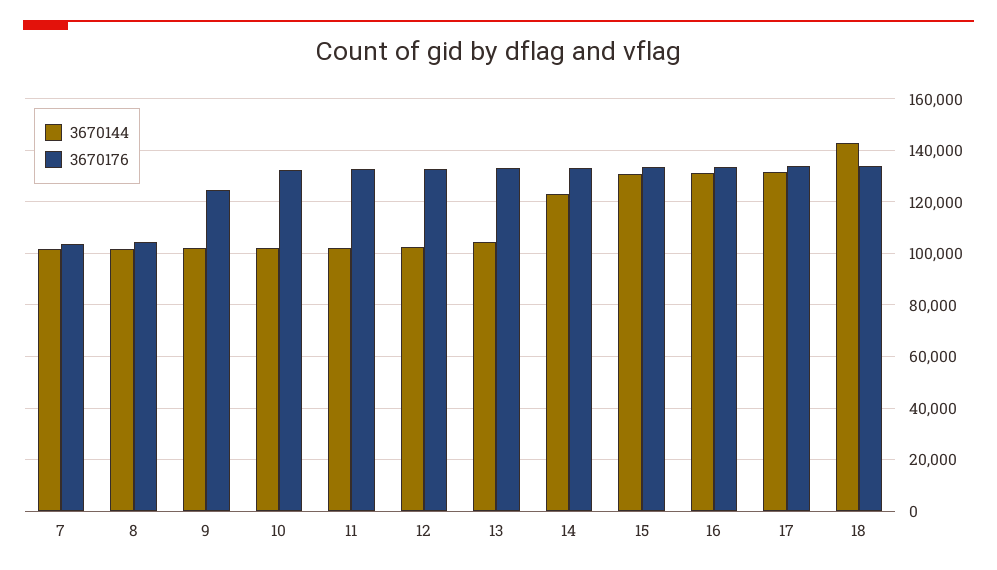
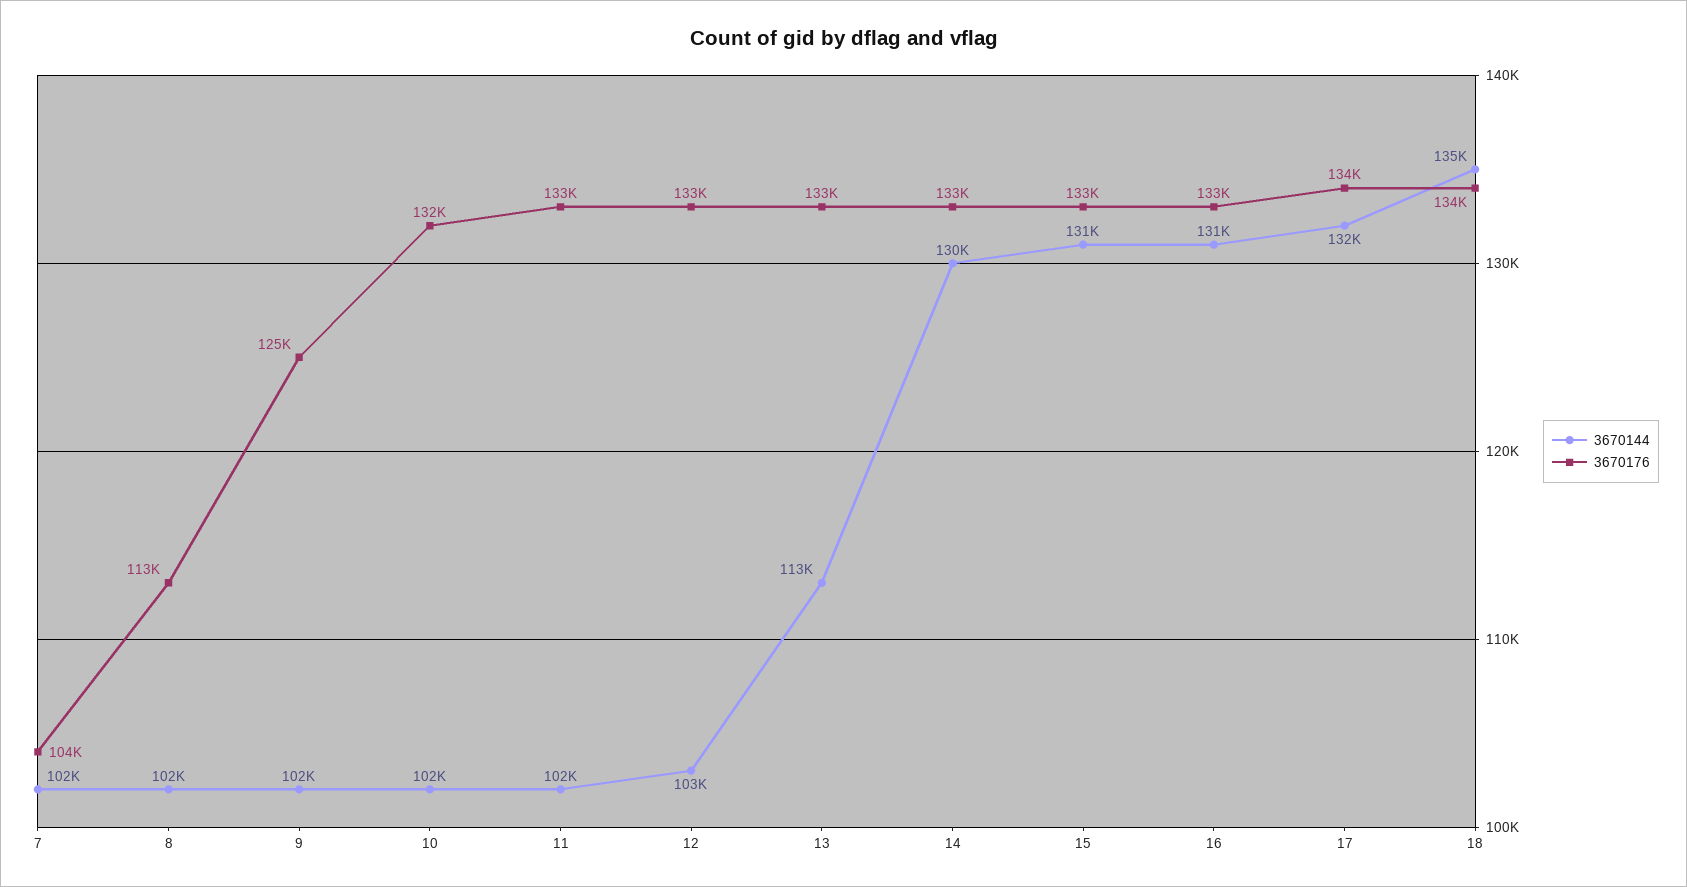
3670176, 8: 105000 -> 113000
3670144, 13: 105000 -> 113000
3670144, 14: 122500 -> 130000
3670144, 18: 142500 -> 135000

